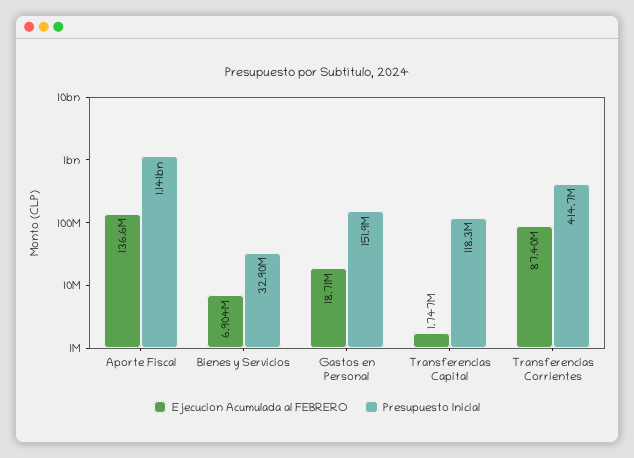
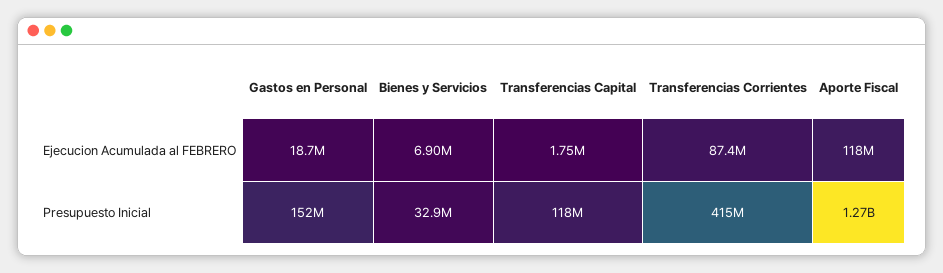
Ejecucion Acumulada al FEBRERO, Aporte Fiscal: 136600000 -> 118000000
Presupuesto Inicial, Aporte Fiscal: 1141000000 -> 1270000000

